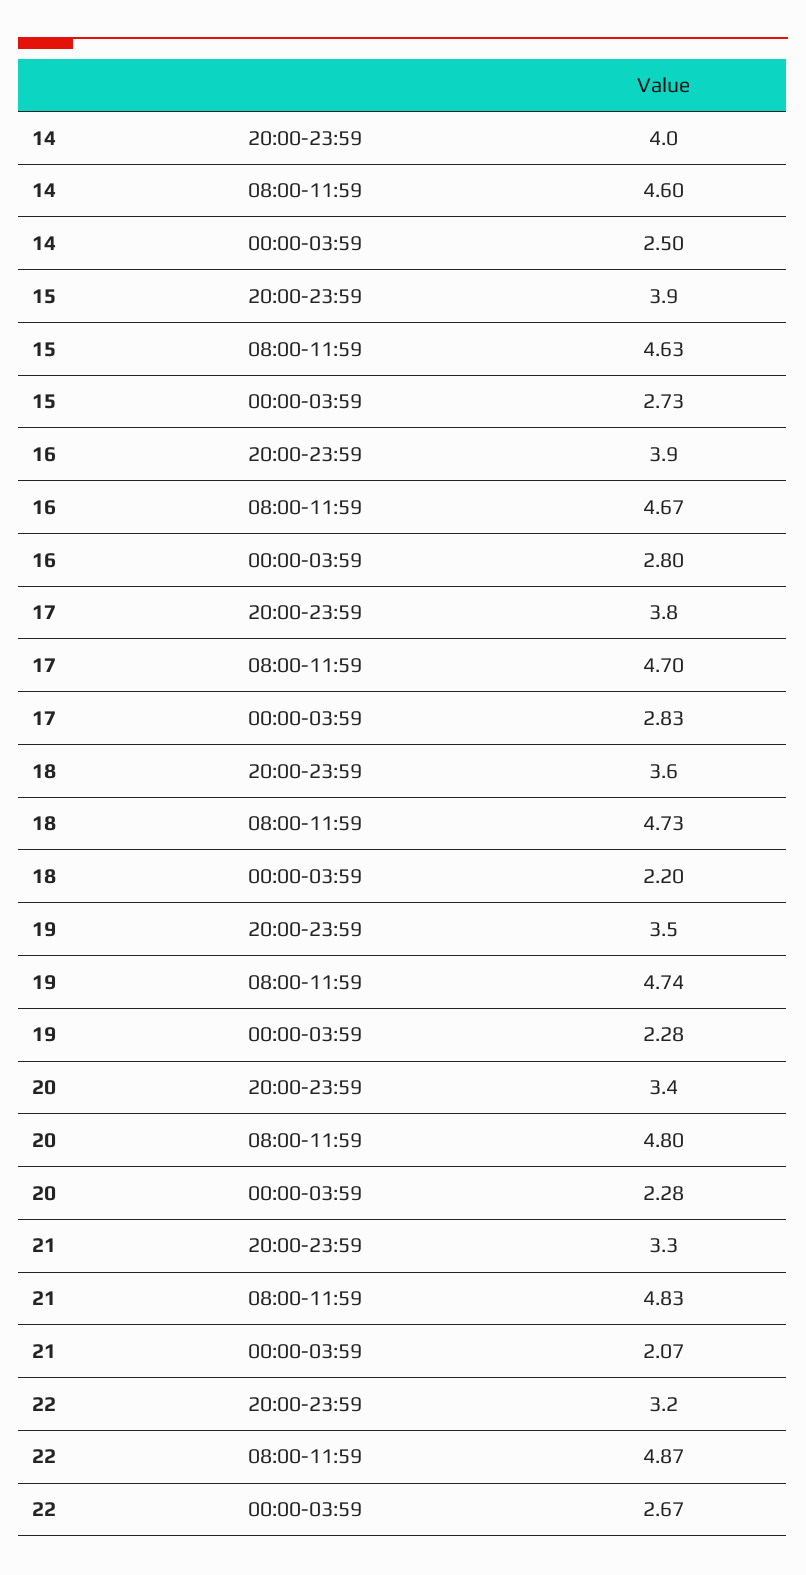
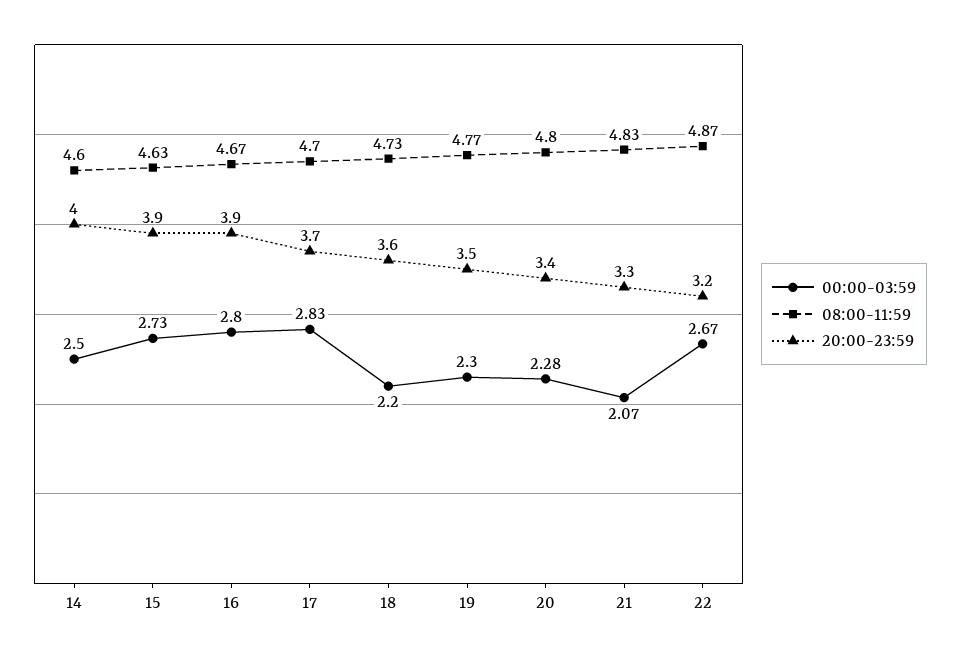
20:00-23:59, 17: 3.8 -> 3.7
08:00-11:59, 19: 4.74 -> 4.77
00:00-03:59, 19: 2.28 -> 2.3

